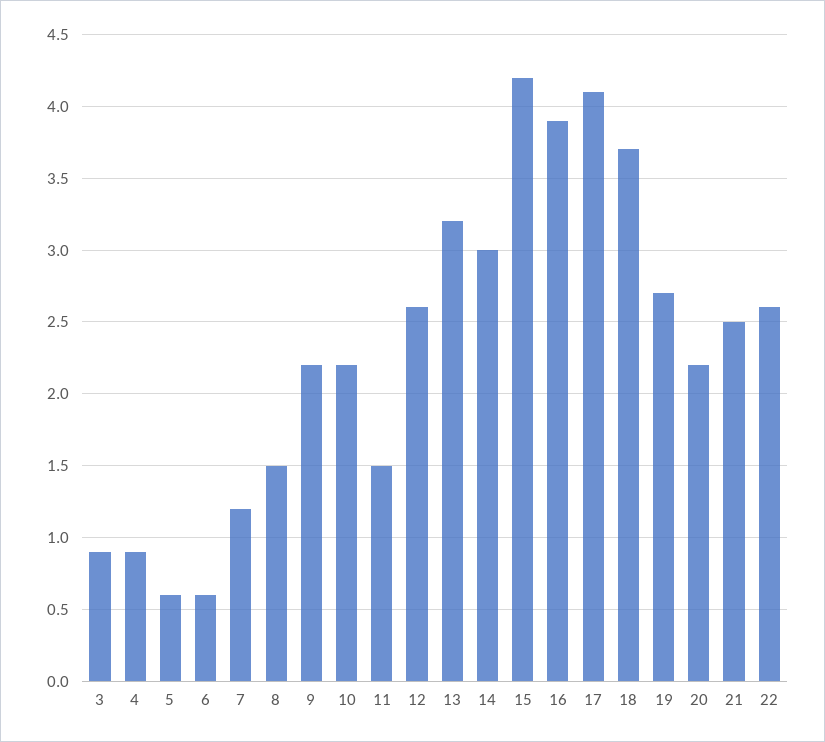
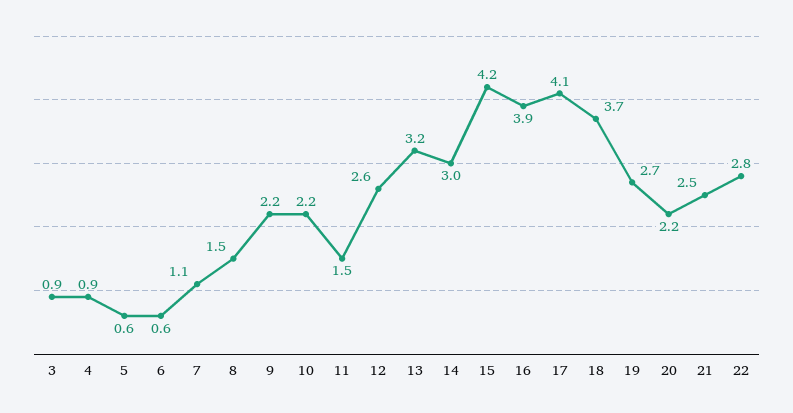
7: 1.2 -> 1.1
22: 2.6 -> 2.8

